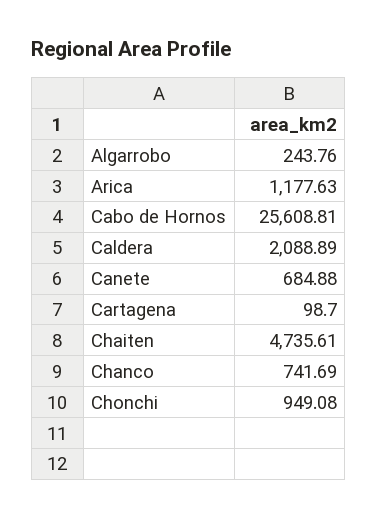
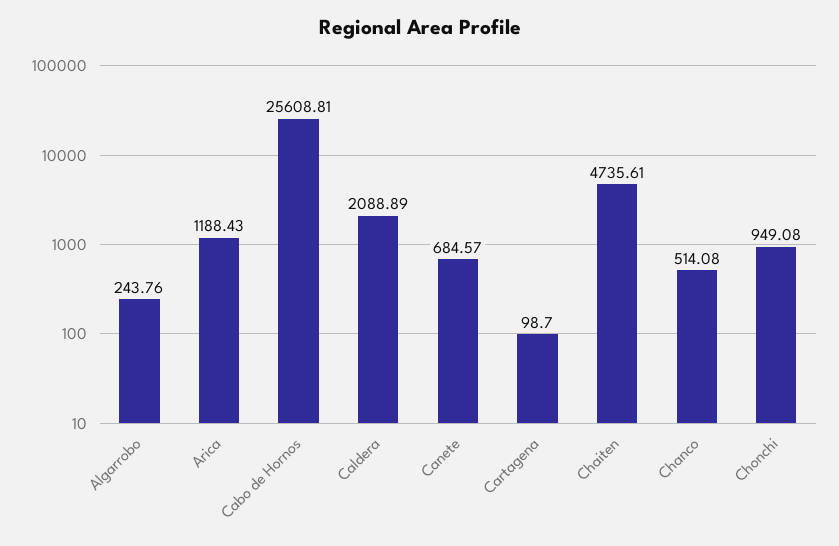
Arica: 1177.63 -> 1188.43
Canete: 684.88 -> 684.57
Chanco: 741.69 -> 514.08

